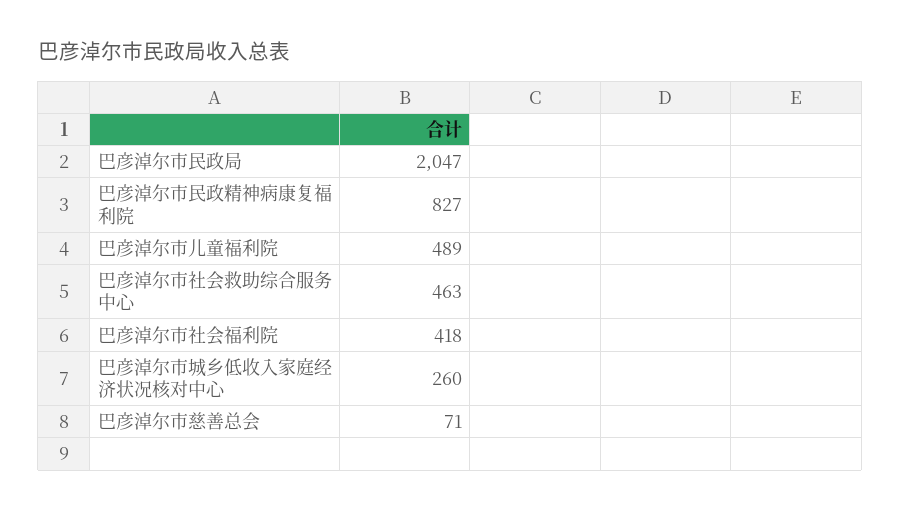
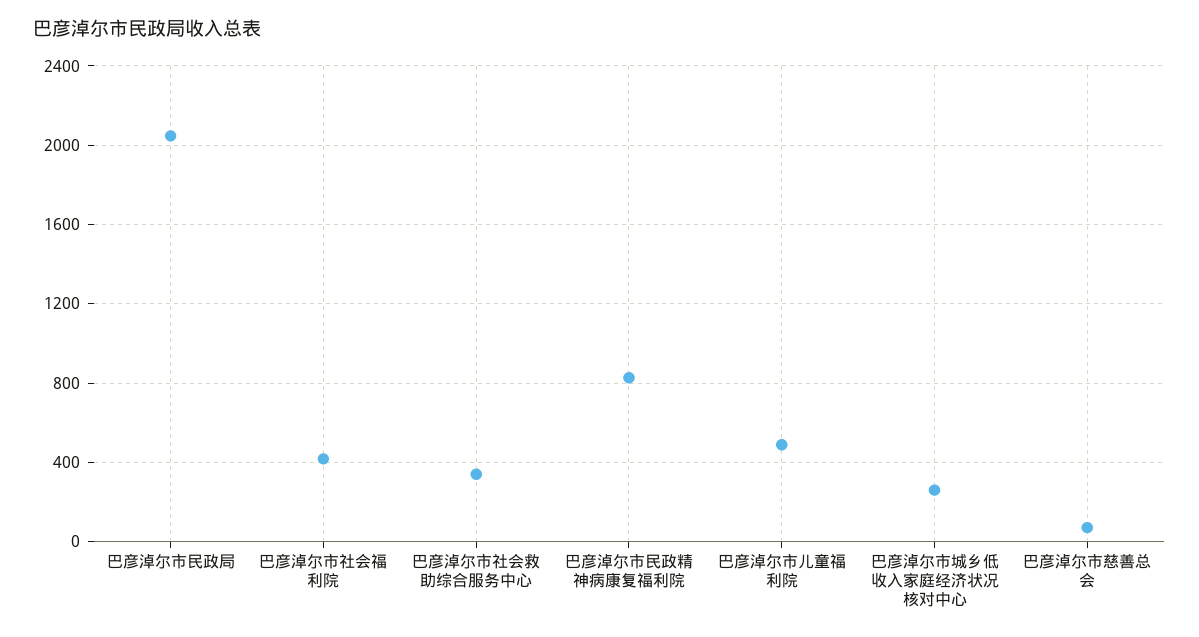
巴彦淖尔市社会救助综合服务中心: 463 -> 350

